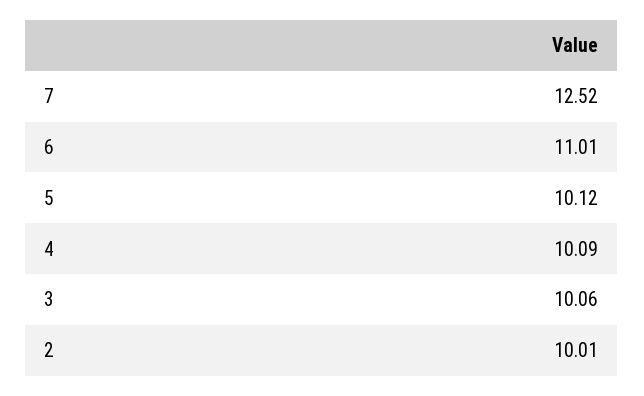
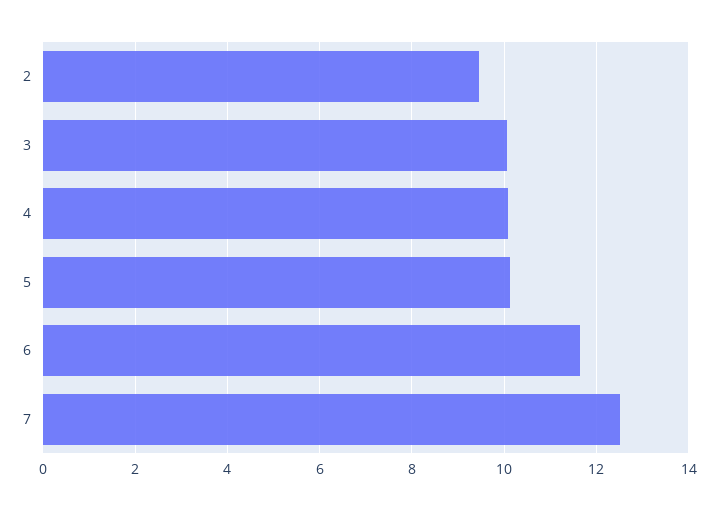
6: 11.01 -> 11.6
2: 10.01 -> 9.4

